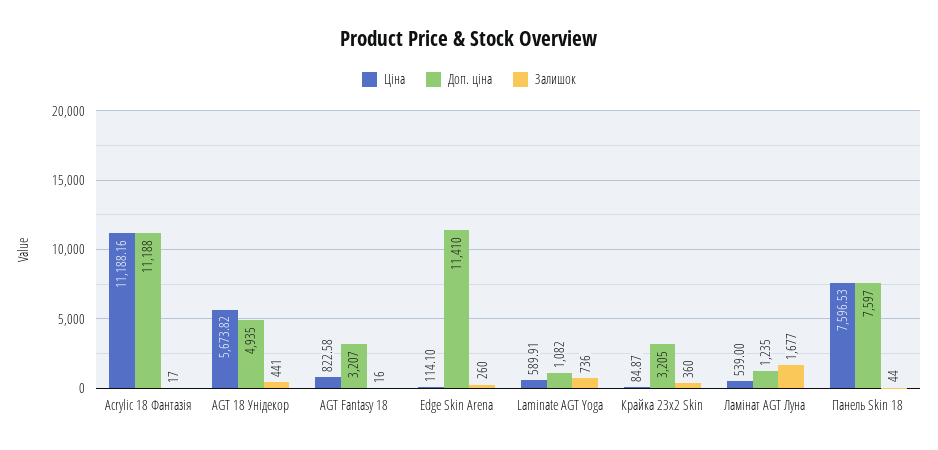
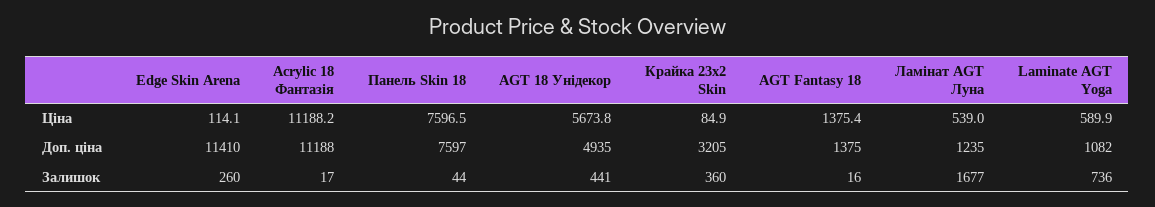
Ціна, AGT Fantasy 18: 822.58 -> 1375.4
Доп. ціна, AGT Fantasy 18: 3207 -> 1375

